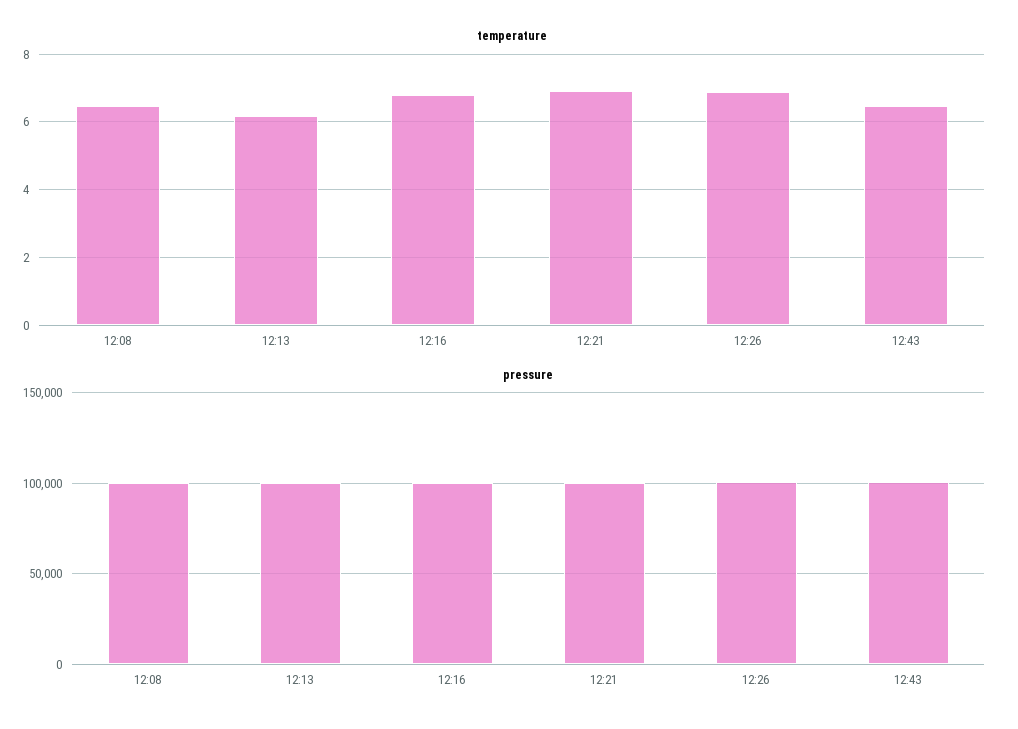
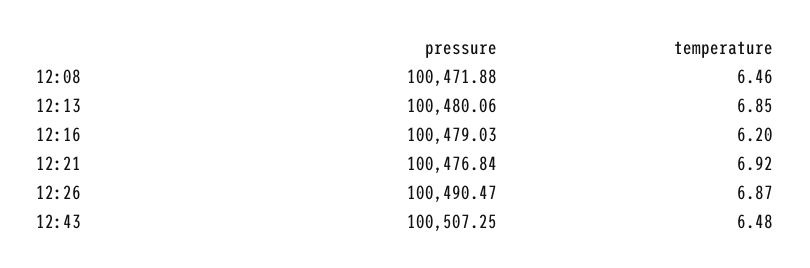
temperature, 12:13: 6.2 -> 6.85
temperature, 12:16: 6.8 -> 6.2

